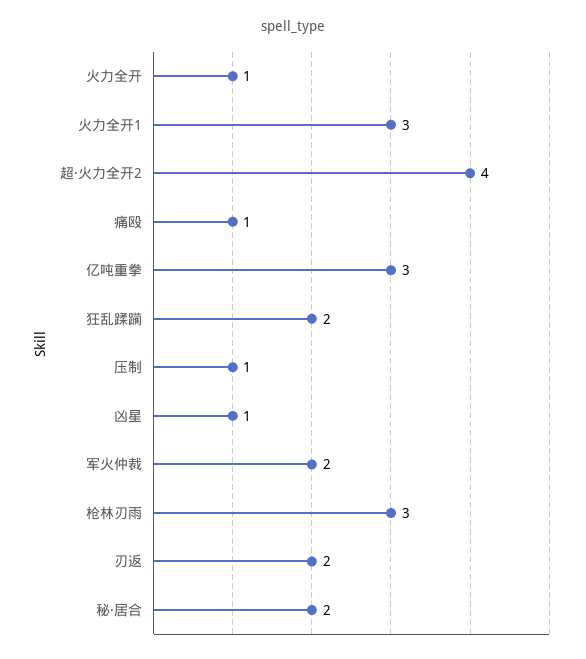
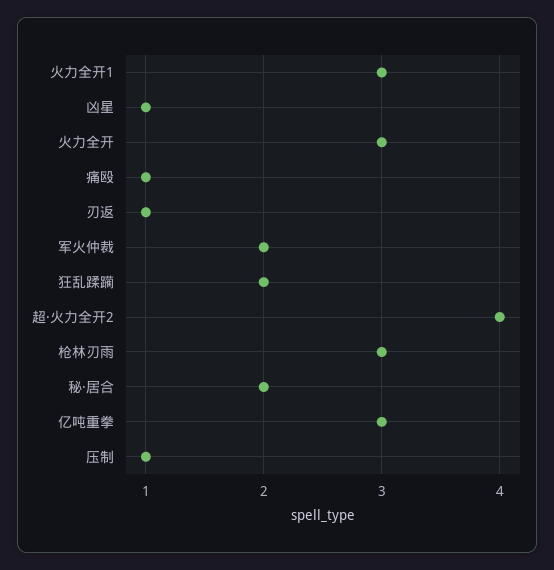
火力全开: 1 -> 3
刃返: 2 -> 1

